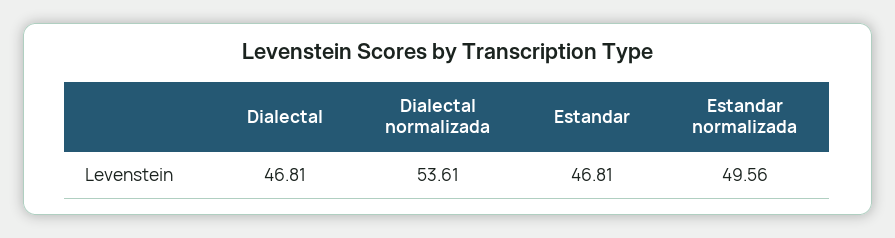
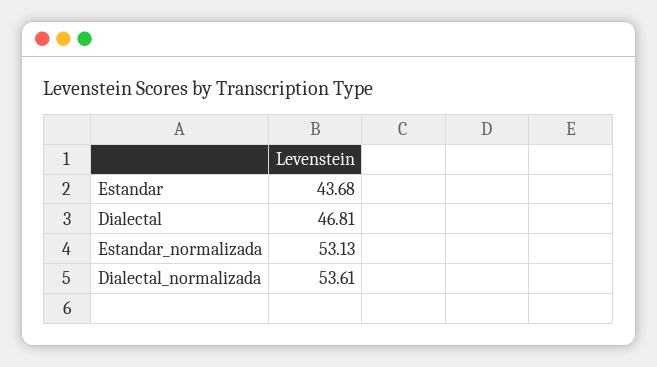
Estandar: 46.81 -> 43.68
Estandar normalizada: 49.56 -> 53.13

